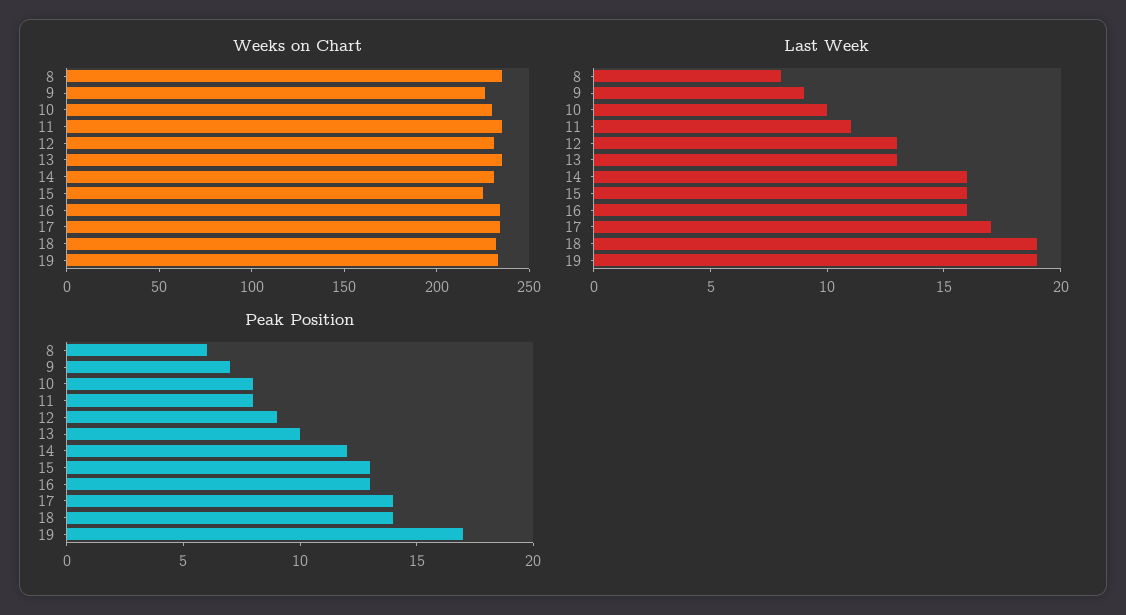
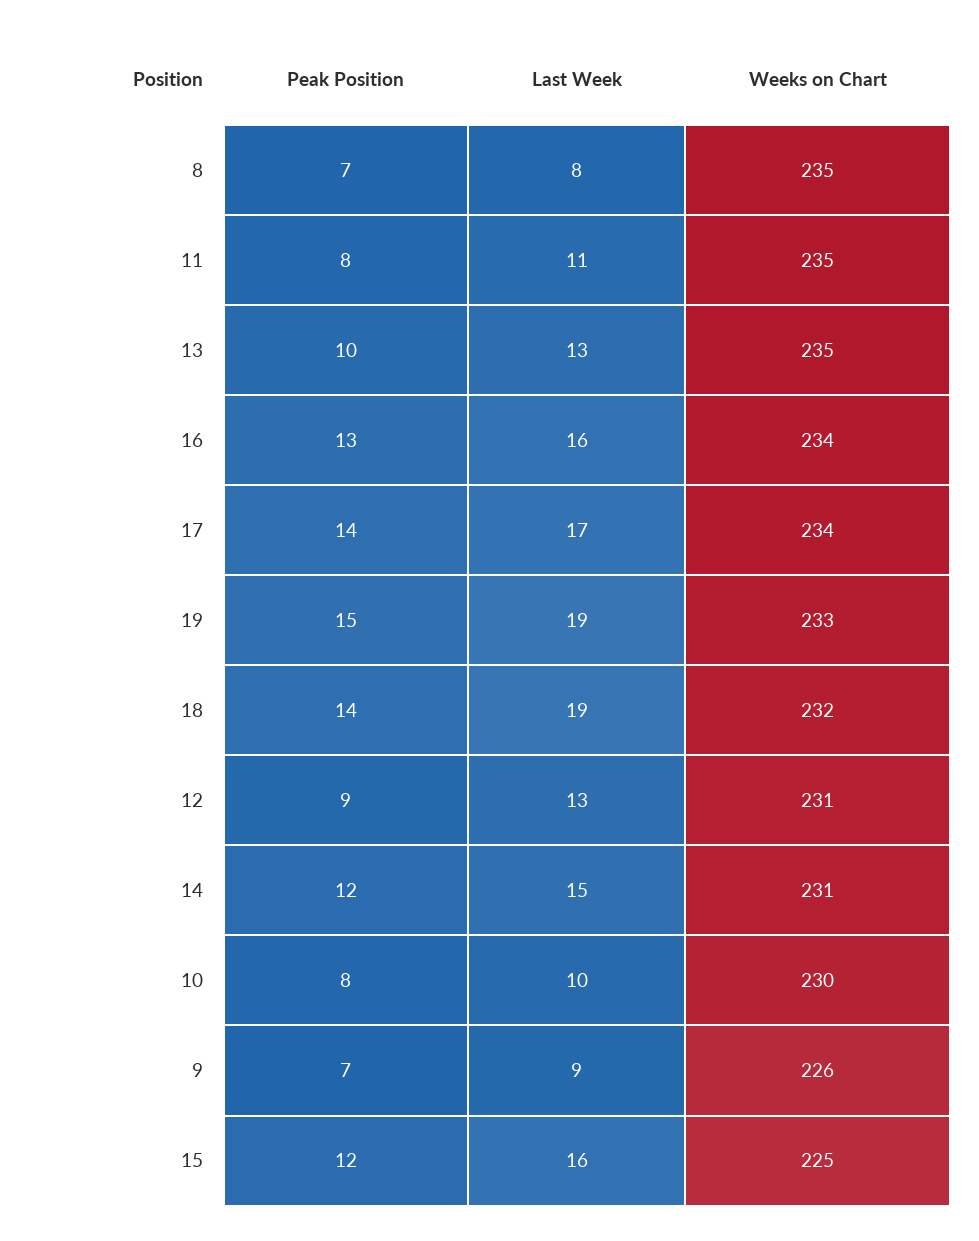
Last Week, 14: 16 -> 15
Peak Position, 8: 6 -> 7
Peak Position, 15: 13 -> 12
Peak Position, 19: 17 -> 15

